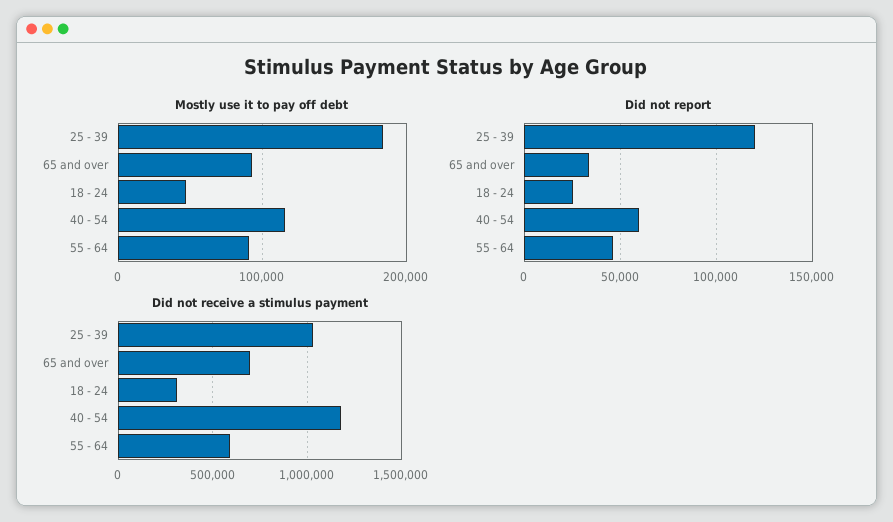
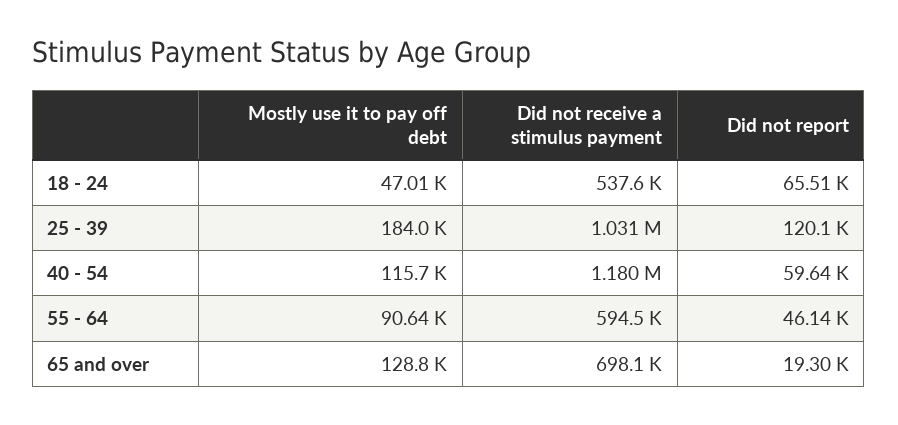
Mostly use it to pay off debt, 65 and over: 90000 -> 128800
Did not report, 65 and over: 35000 -> 19300
Did not report, 18 - 24: 25000 -> 65510
Did not receive a stimulus payment, 18 - 24: 300000 -> 537600

